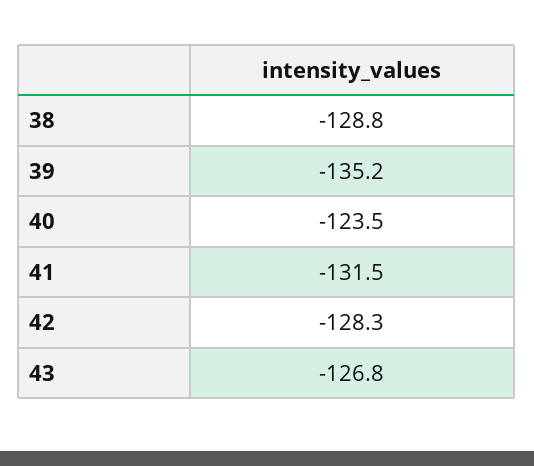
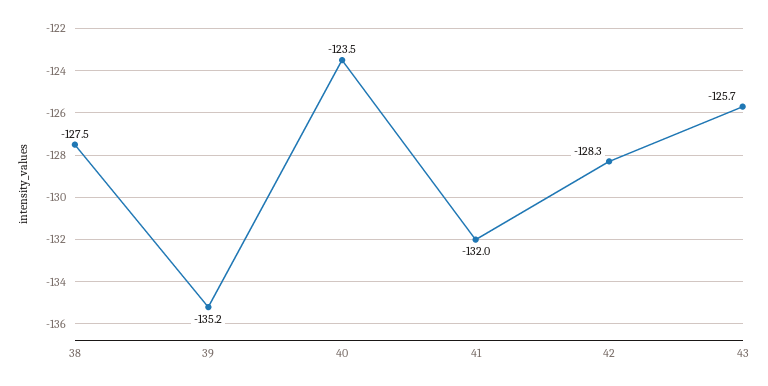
38: -128.8 -> -127.5
41: -131.5 -> -132
43: -126.8 -> -125.7

